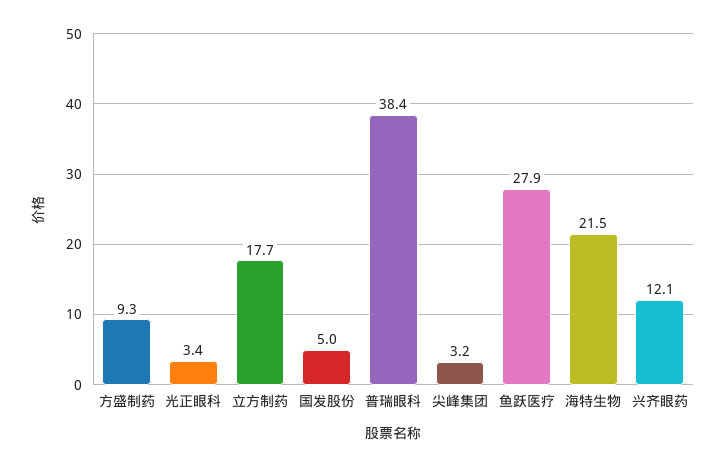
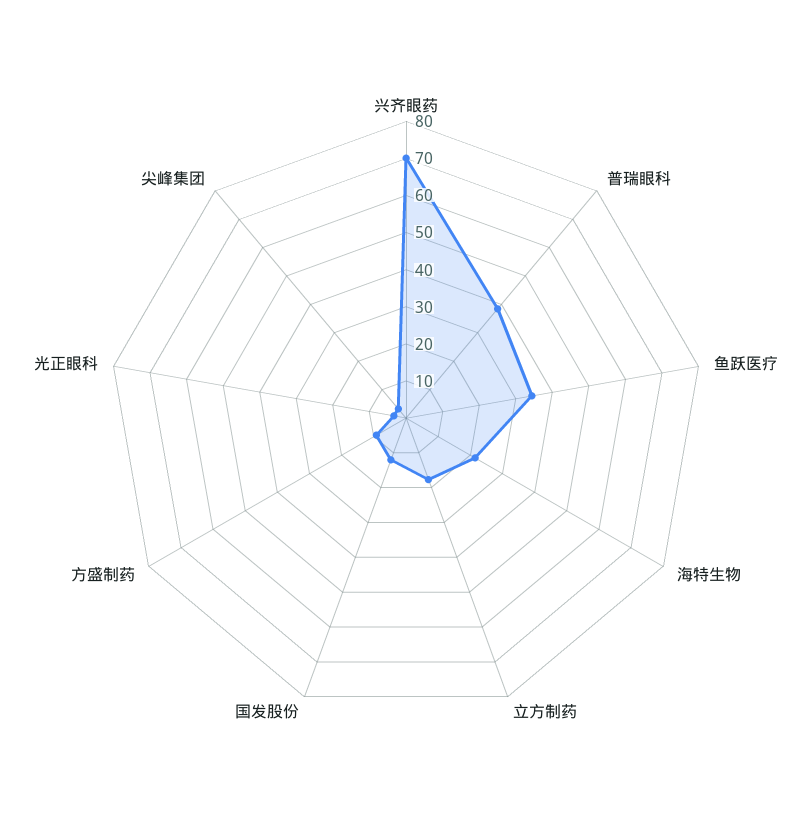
国发股份: 5 -> 12.5
鱼跃医疗: 27.9 -> 35
兴齐眼药: 12.1 -> 70

